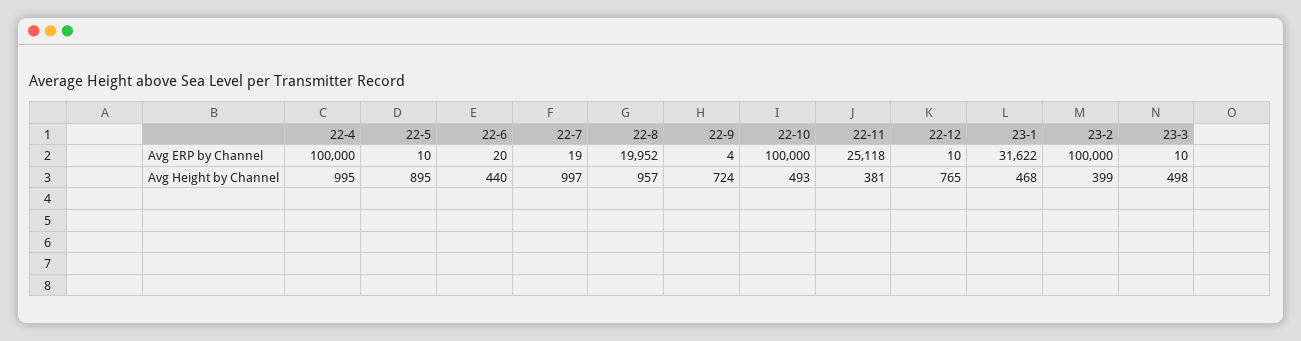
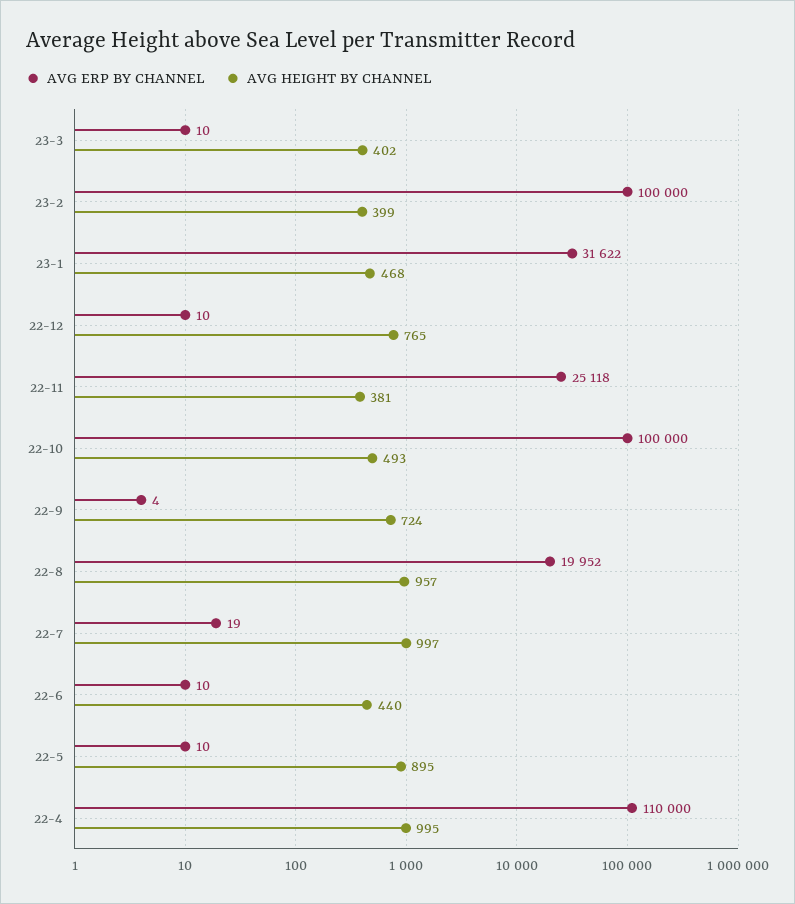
Avg ERP by Channel, 22-4: 100000 -> 110000
Avg ERP by Channel, 22-6: 20 -> 10
Avg Height by Channel, 23-3: 498 -> 402

